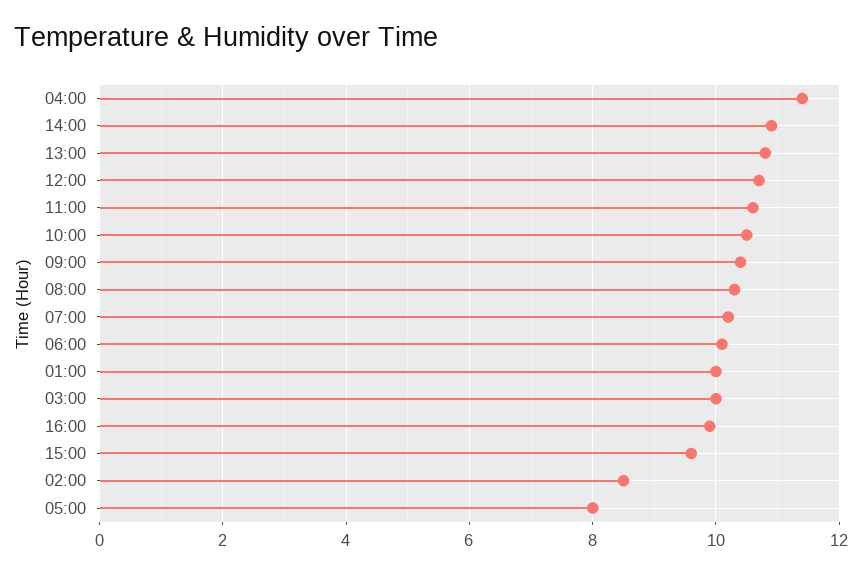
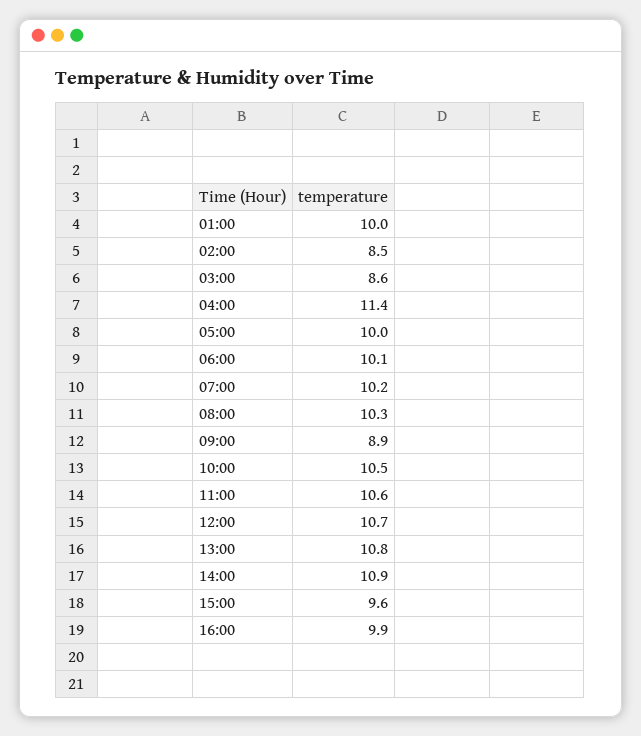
09:00: 10.5 -> 8.9
03:00: 10 -> 8.6
05:00: 8 -> 10

